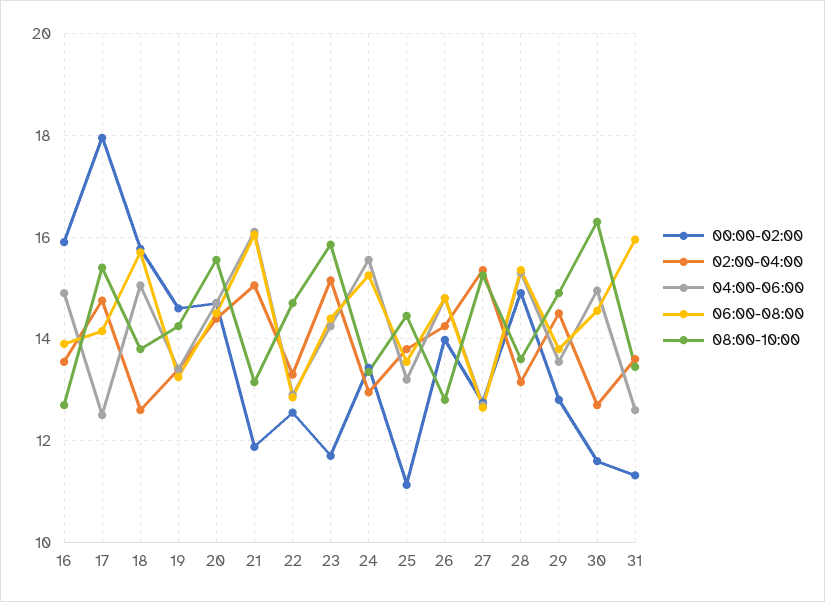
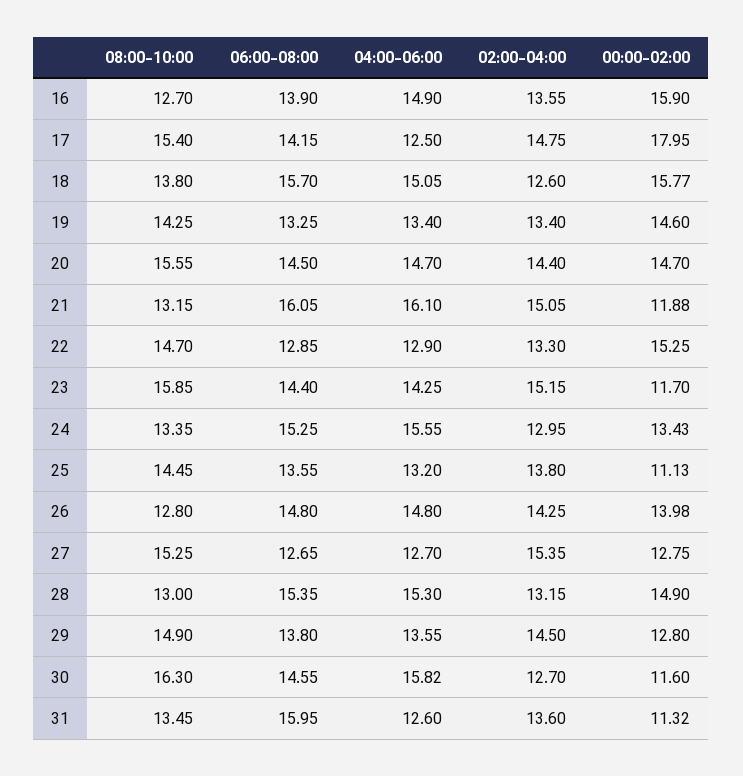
00:00-02:00, 22: 12.6 -> 15.25
08:00-10:00, 28: 13.6 -> 13
04:00-06:00, 30: 15 -> 15.82

